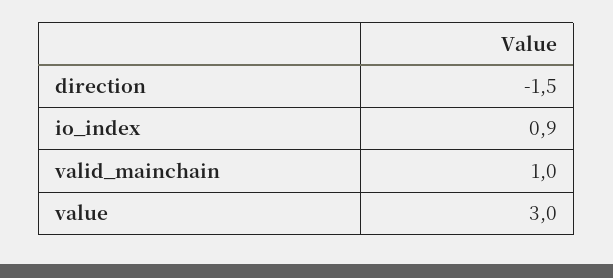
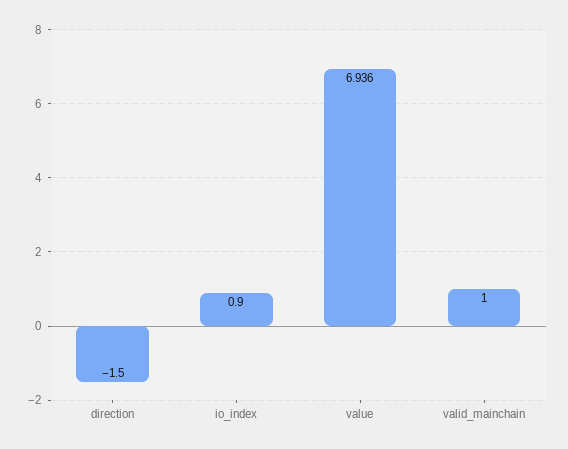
value: 3 -> 6.936

